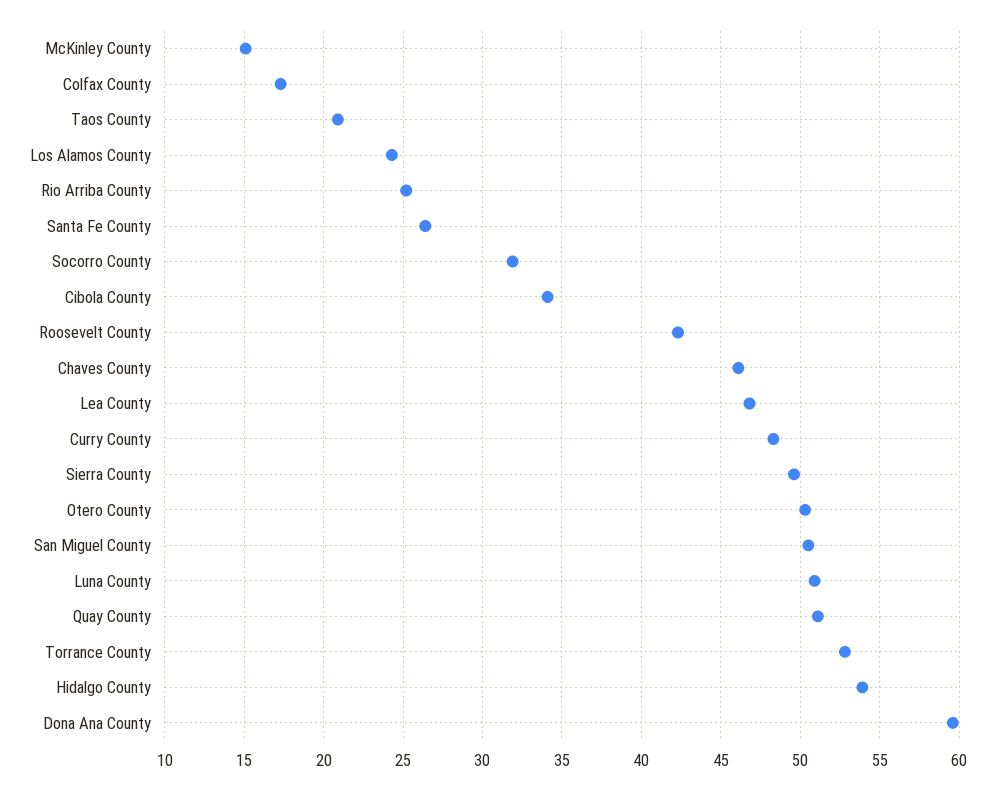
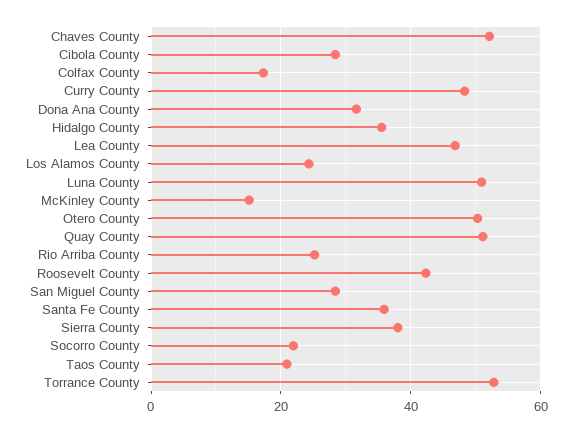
Santa Fe County: 26.5 -> 36
Socorro County: 32 -> 22
Cibola County: 34 -> 28
Chaves County: 46 -> 52
Sierra County: 49.5 -> 38
San Miguel County: 50.5 -> 28
Hidalgo County: 54 -> 36
Dona Ana County: 59.5 -> 32

